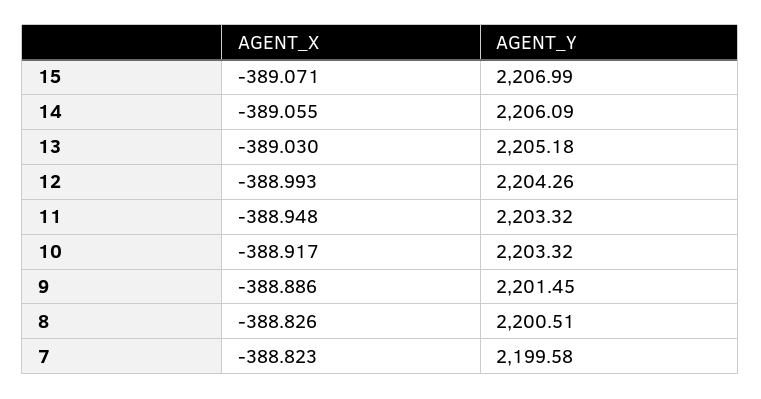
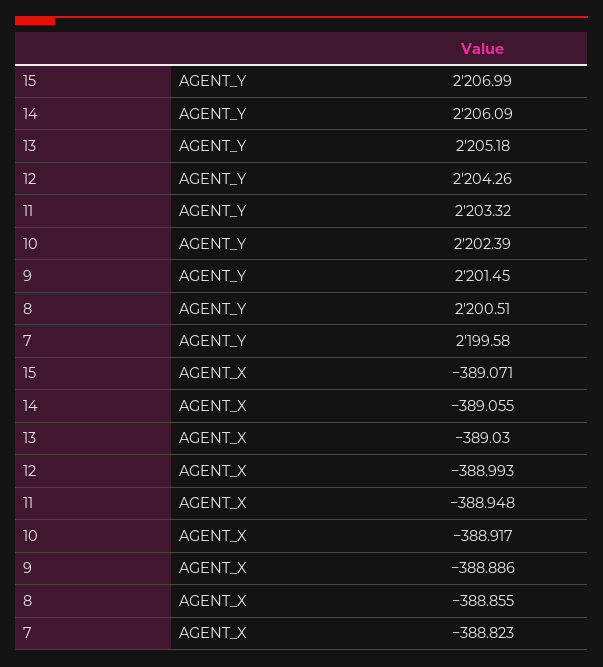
AGENT_Y, 10: 2203.32 -> 2202.39
AGENT_X, 8: -388.826 -> -388.855

